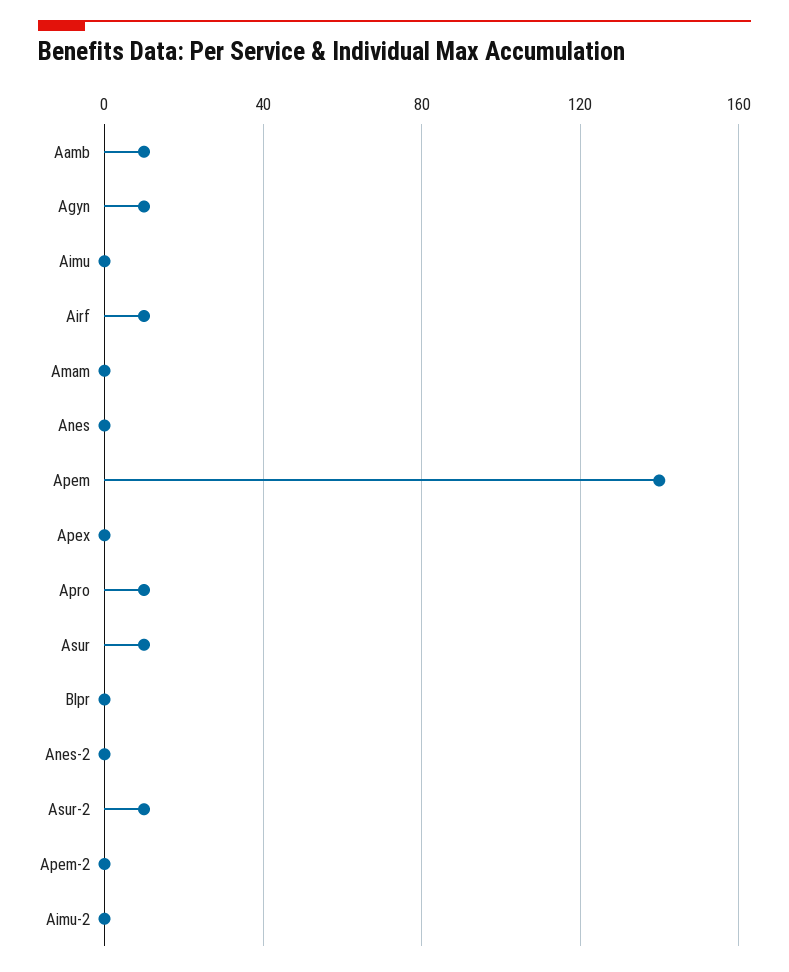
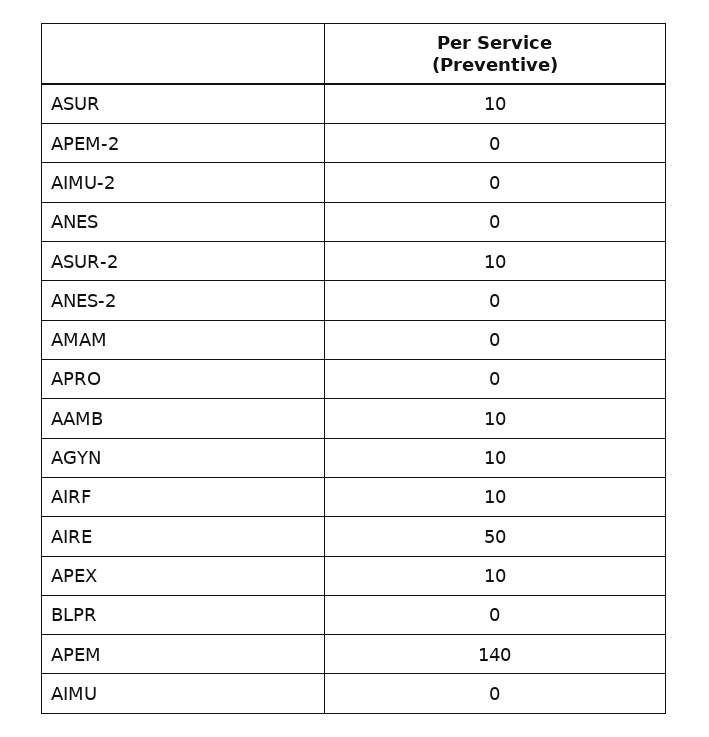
Apex: 0 -> 10
Apro: 10 -> 0
AIRE: none -> 50

